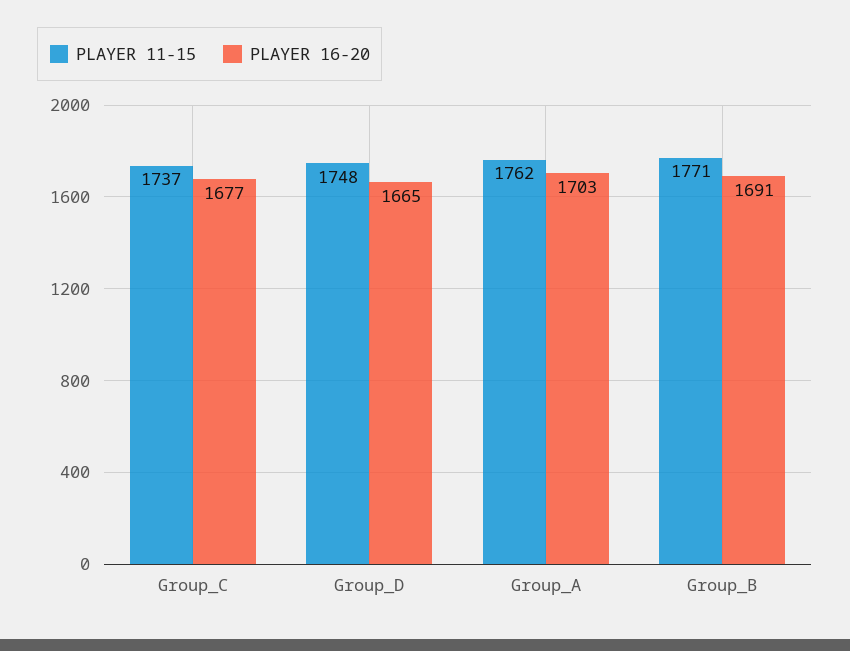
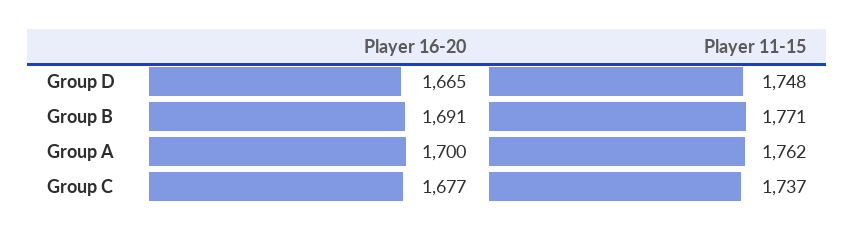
PLAYER 16-20, Group_A: 1703 -> 1700

